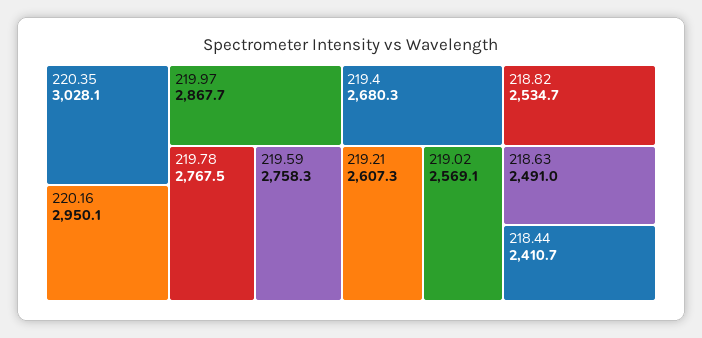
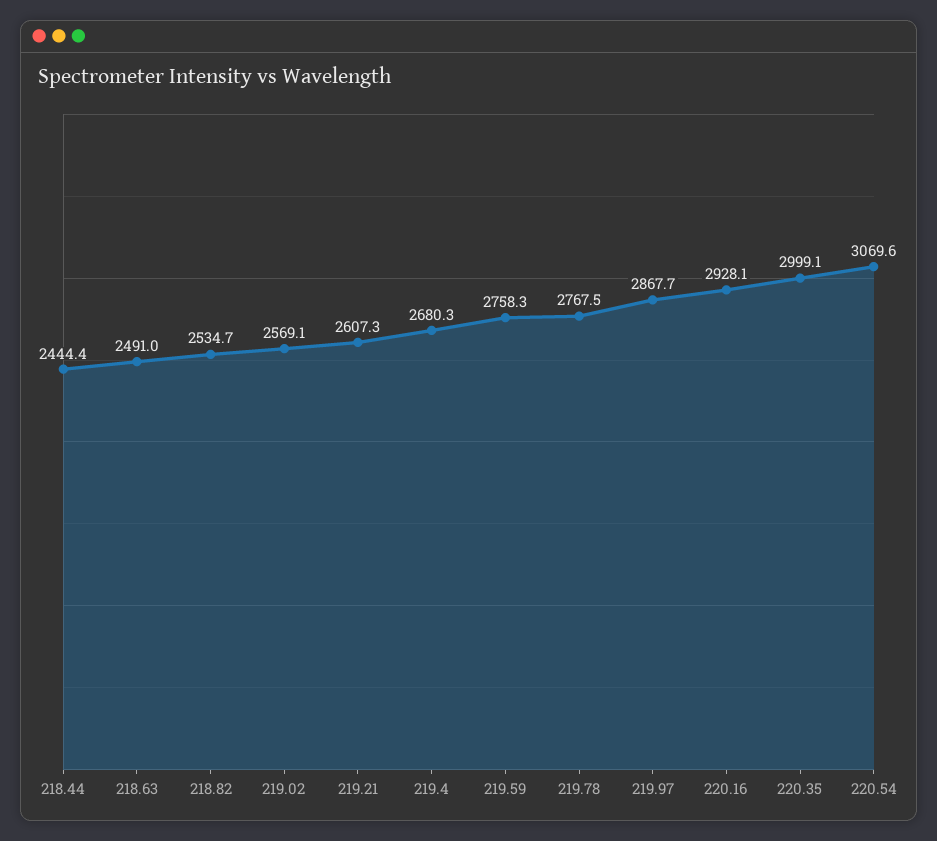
220.35: 3028.1 -> 2999.1
220.16: 2950.1 -> 2928.1
218.44: 2410.7 -> 2444.4
220.54: none -> 3069.6

